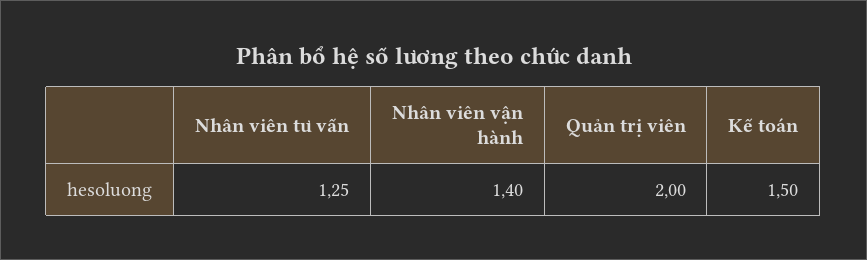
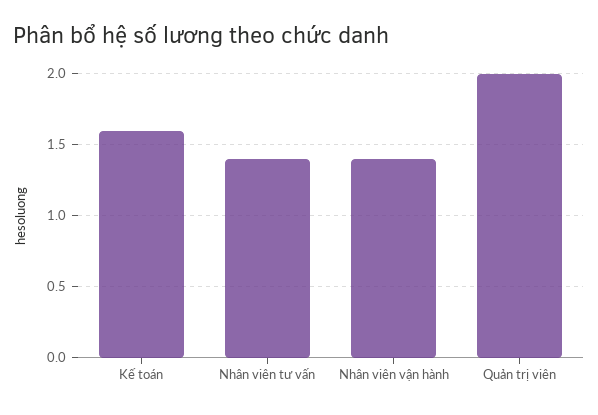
Nhân viên tư vấn: 1.25 -> 1.4
Kế toán: 1.5 -> 1.6

